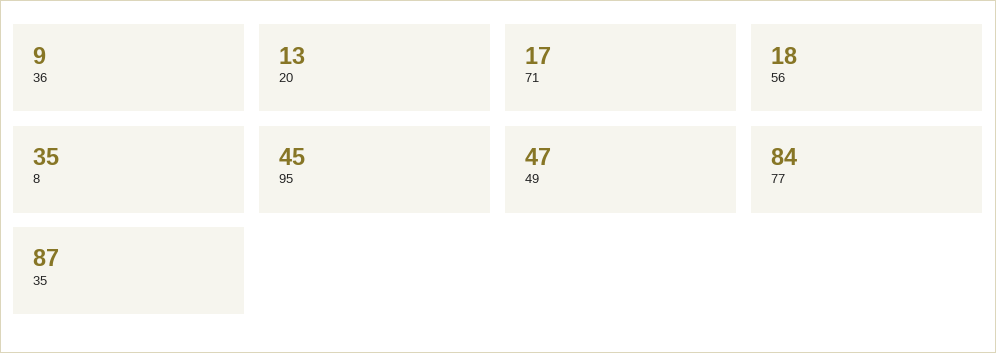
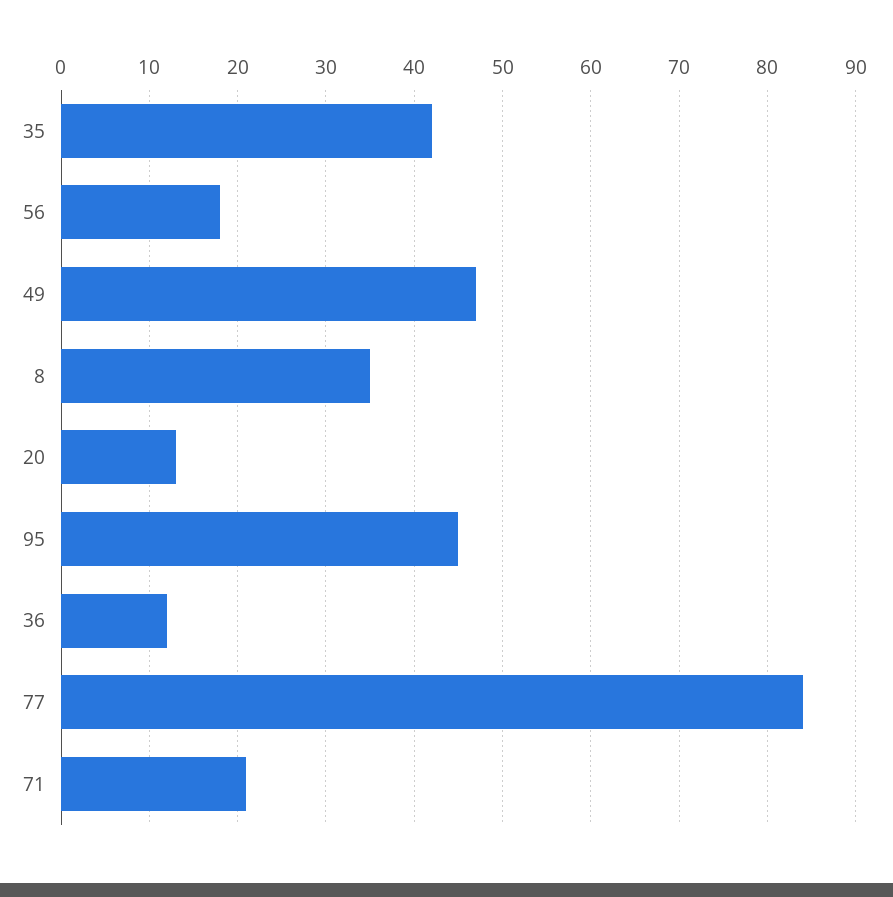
36: 9 -> 12
71: 17 -> 21
35: 87 -> 42

